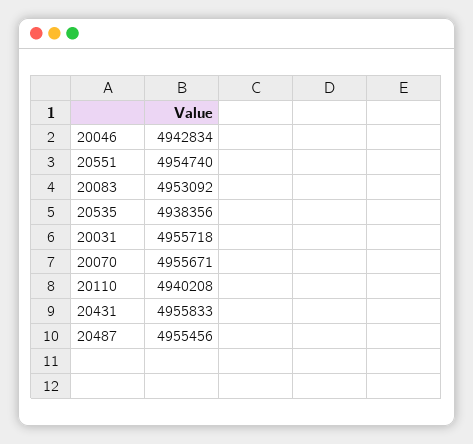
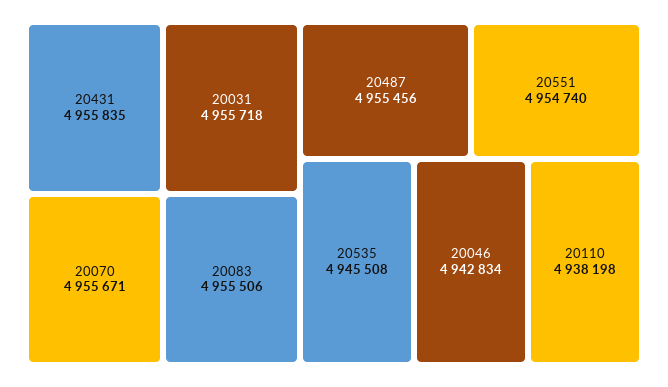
20083: 4953092 -> 4955506
20535: 4938356 -> 4945508
20110: 4940208 -> 4938198
20431: 4955833 -> 4955835

